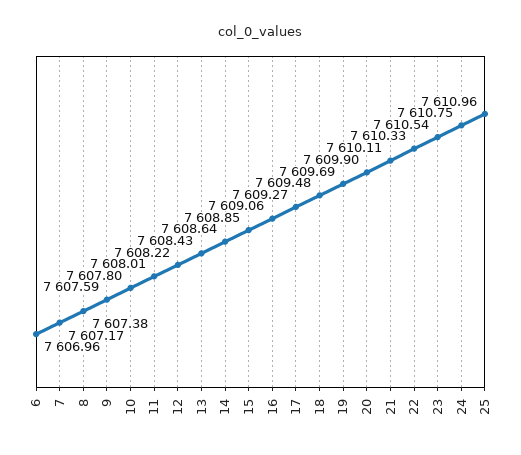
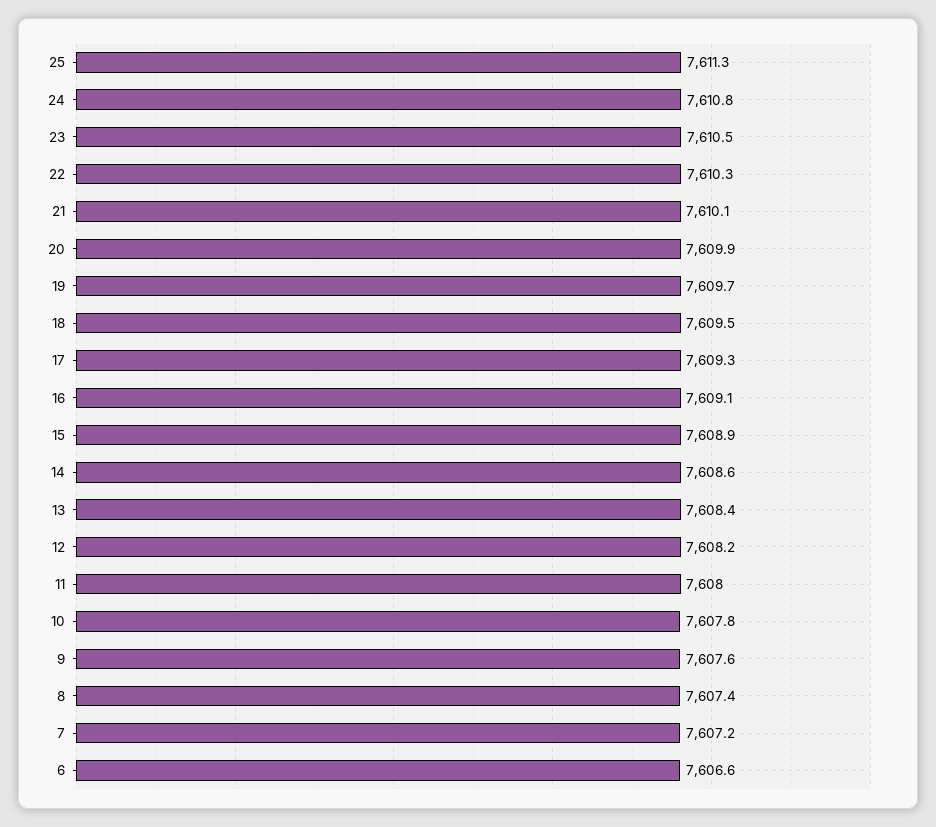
6: 7606.96 -> 7606.6
25: 7610.96 -> 7611.3

